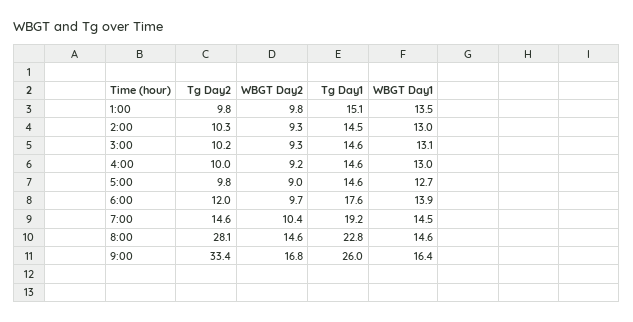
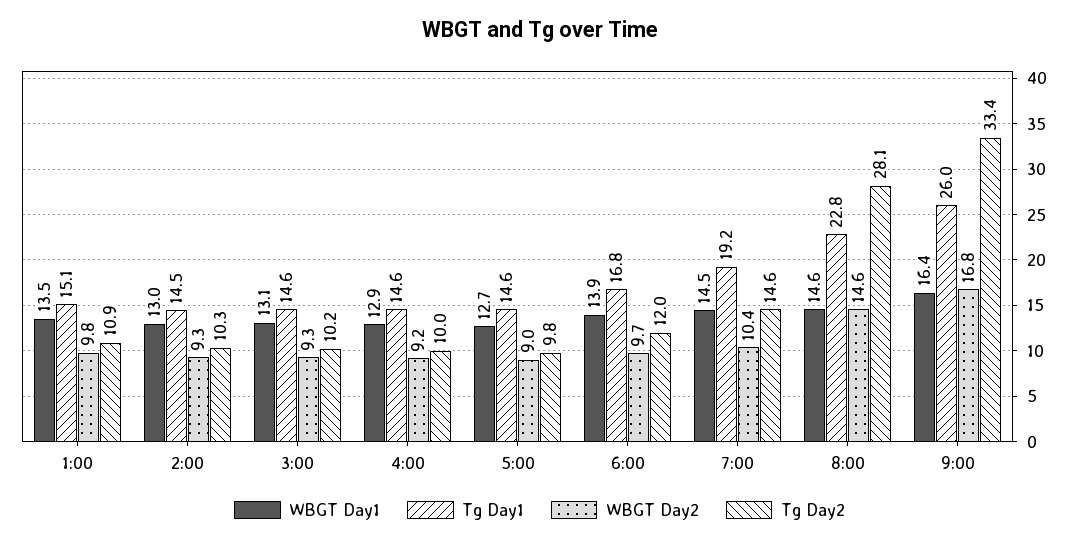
Tg Day2, 1:00: 9.8 -> 10.9
WBGT Day1, 4:00: 13 -> 12.9
Tg Day1, 6:00: 17.6 -> 16.8

